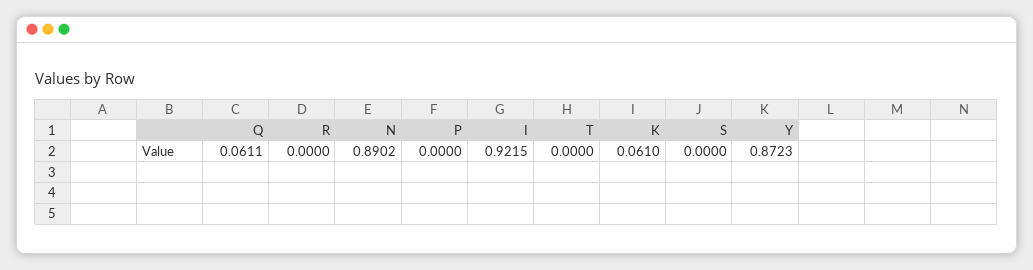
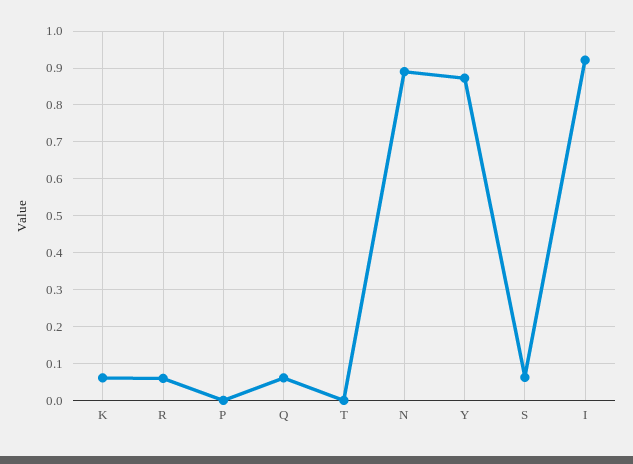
R: 0 -> 0.06
S: 0 -> 0.06

